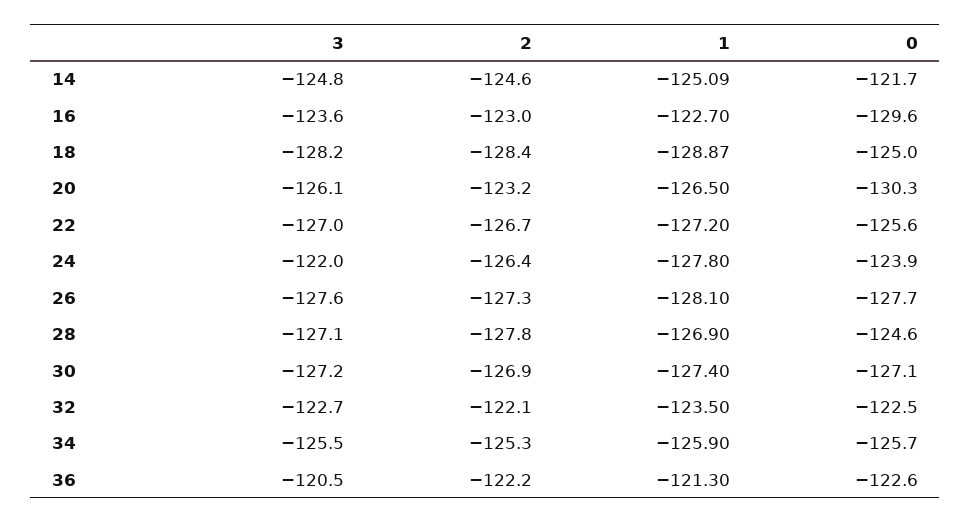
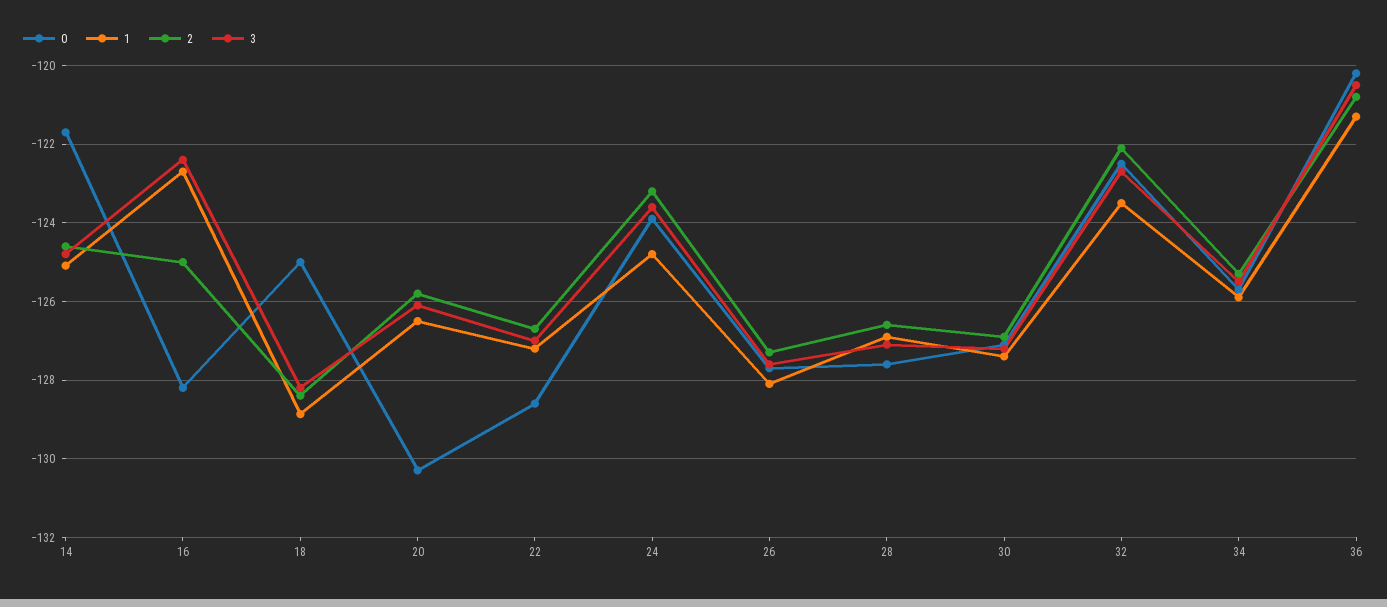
3, 16: -123.6 -> -122.4
2, 16: -123 -> -125
0, 16: -129.6 -> -128.2
2, 20: -123.2 -> -125.8
0, 22: -125.6 -> -128.6
3, 24: -122 -> -123.6
2, 24: -126.4 -> -123.2
1, 24: -127.8 -> -124.8
2, 28: -127.8 -> -126.6
0, 28: -124.6 -> -127.6
2, 36: -122.2 -> -120.8
0, 36: -122.6 -> -120.2

